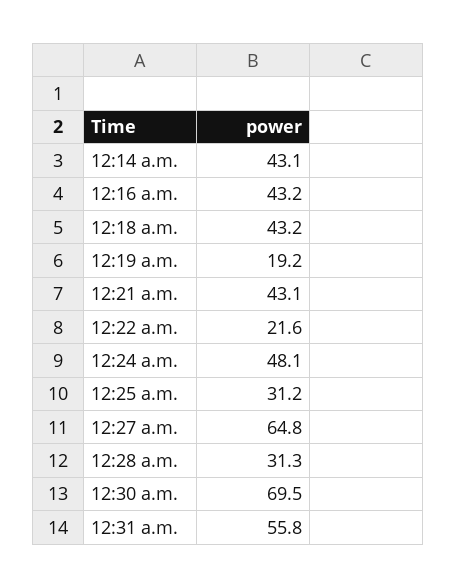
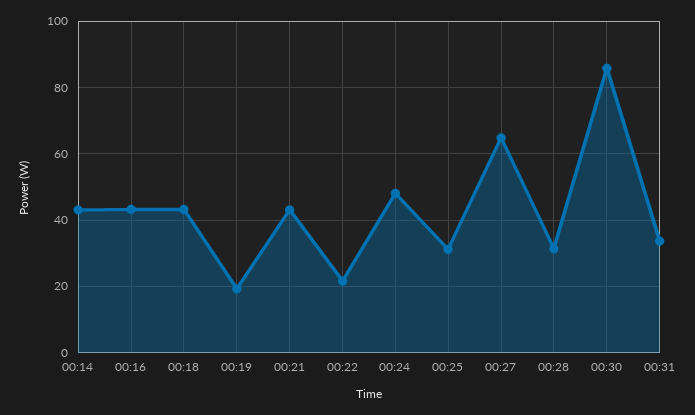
12:30 a.m.: 69.5 -> 86
12:31 a.m.: 55.8 -> 34

